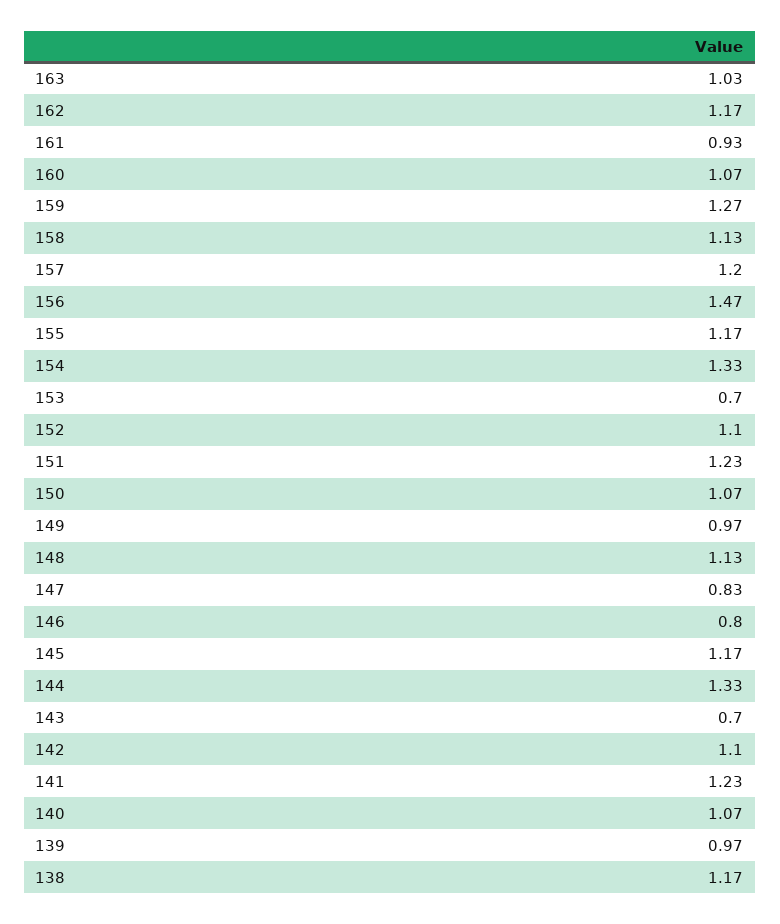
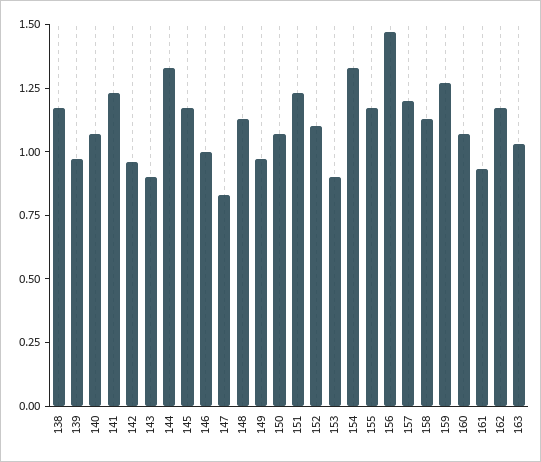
153: 0.7 -> 0.9
146: 0.8 -> 1
143: 0.7 -> 0.9
142: 1.1 -> 0.95

